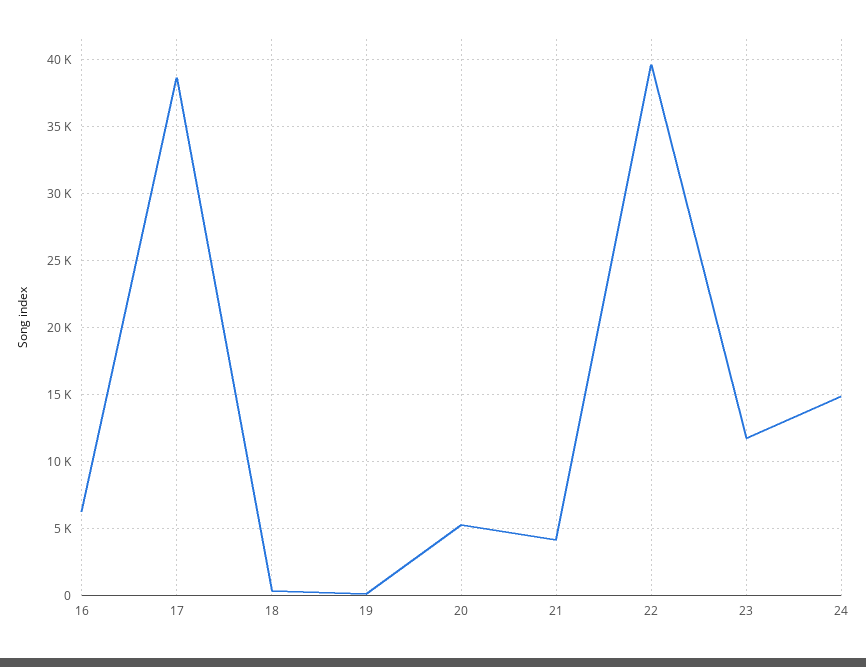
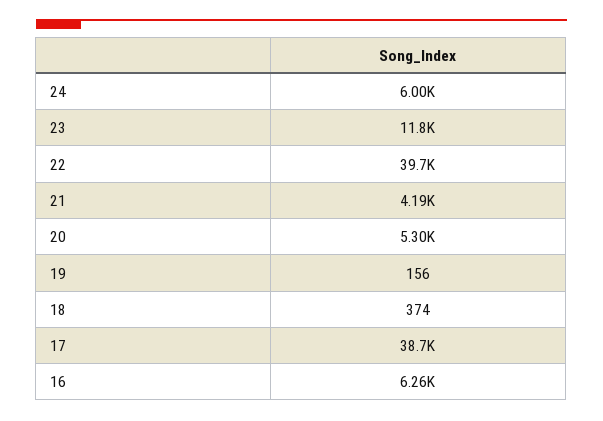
24: 15000 -> 6000

